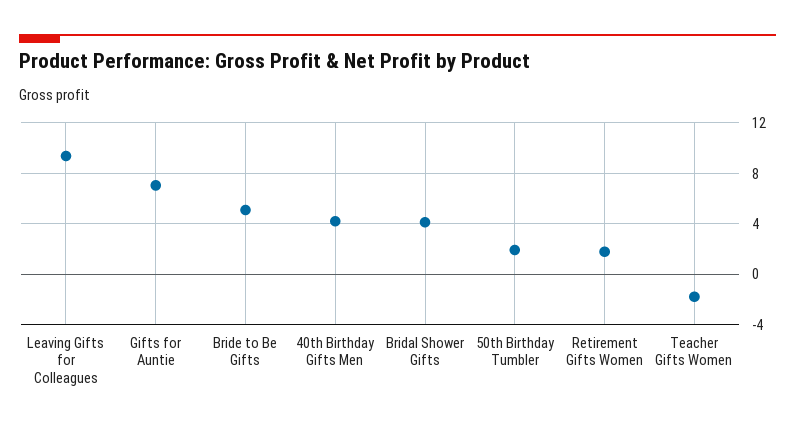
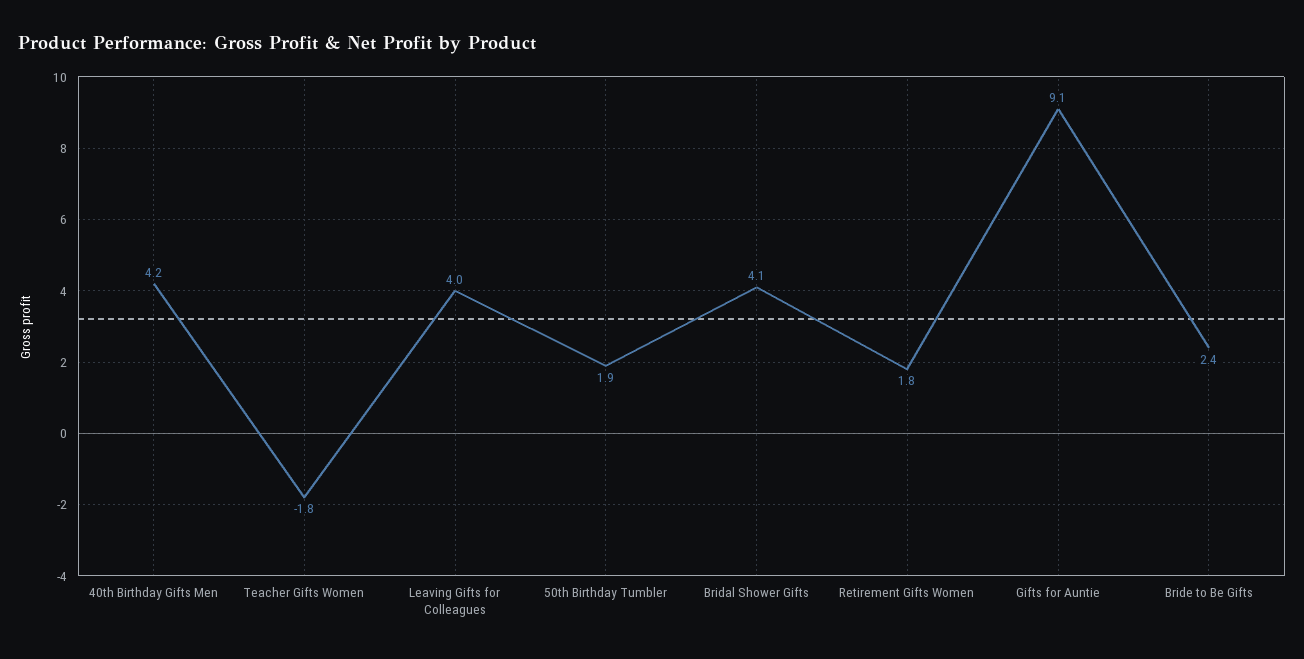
Leaving Gifts for Colleagues: 9.5 -> 4
Gifts for Auntie: 7 -> 9.1
Bride to Be Gifts: 5 -> 2.4

